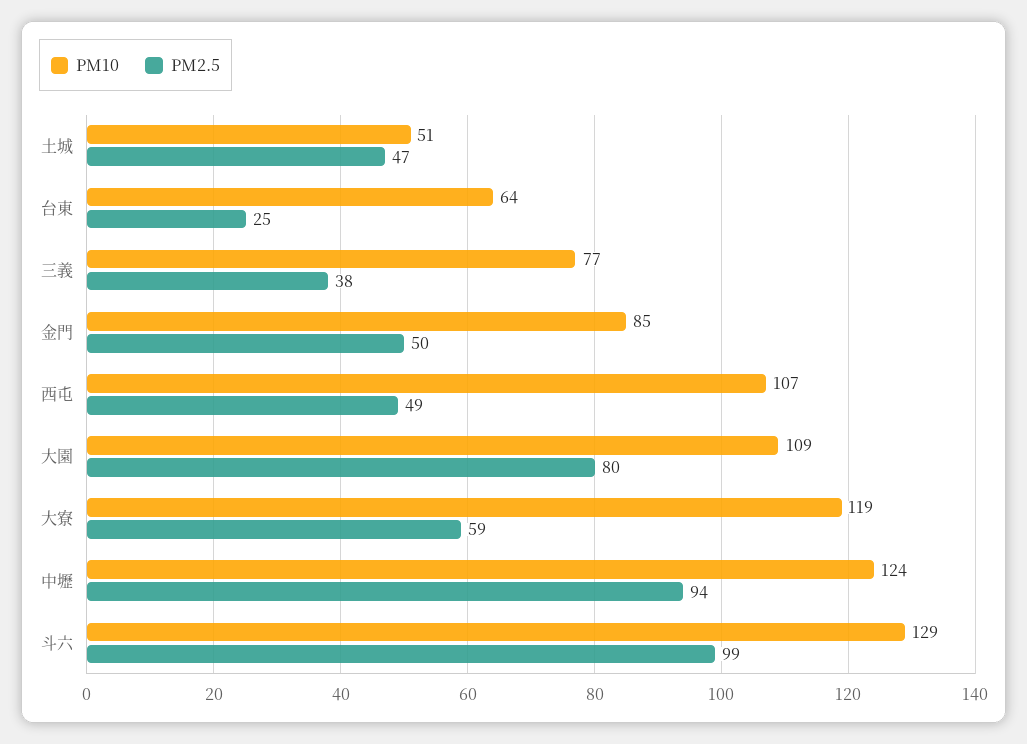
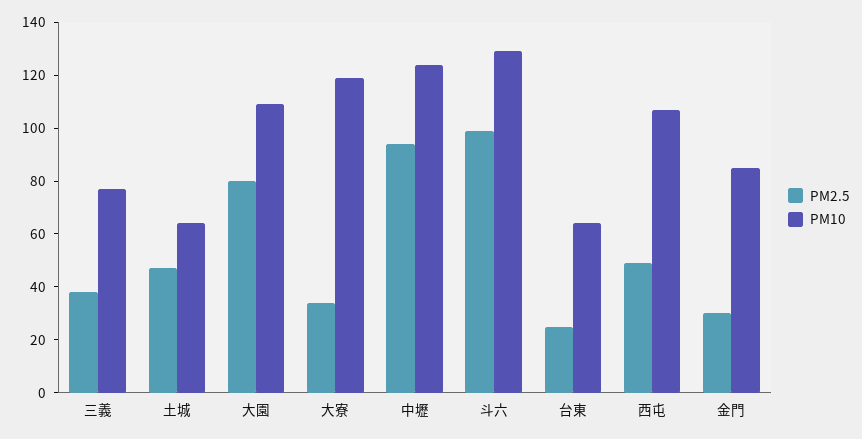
PM10, 土城: 51 -> 65
PM2.5, 金門: 50 -> 30
PM2.5, 大寮: 59 -> 35

